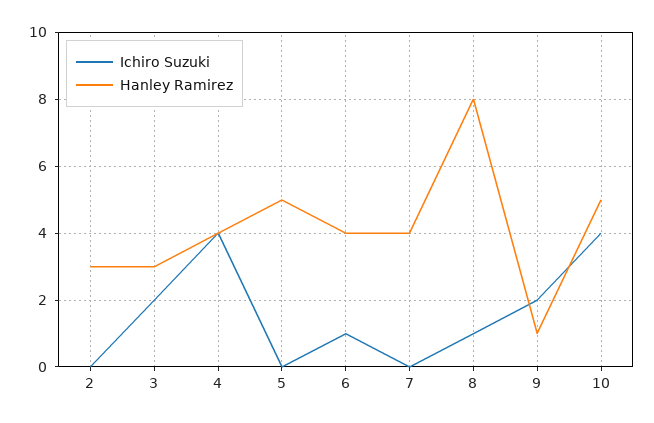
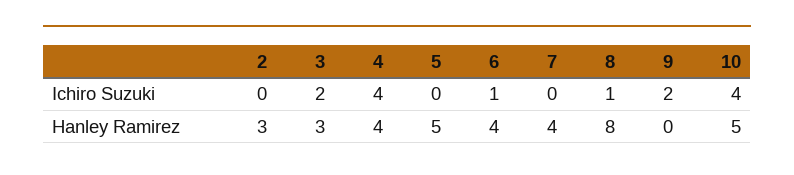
Hanley Ramirez, 9: 1 -> 0

